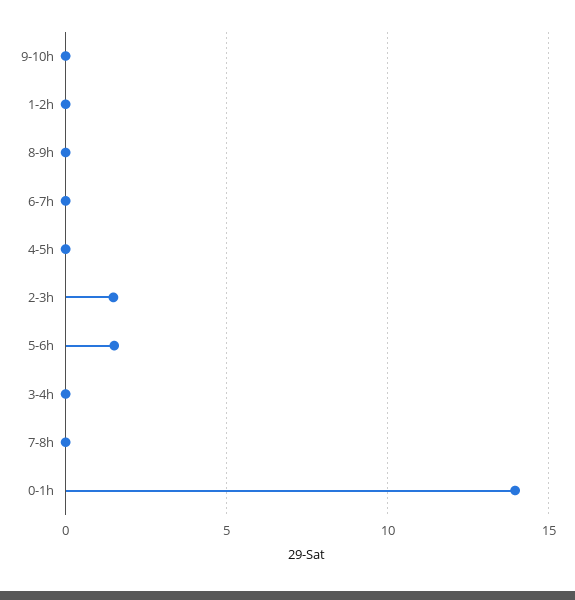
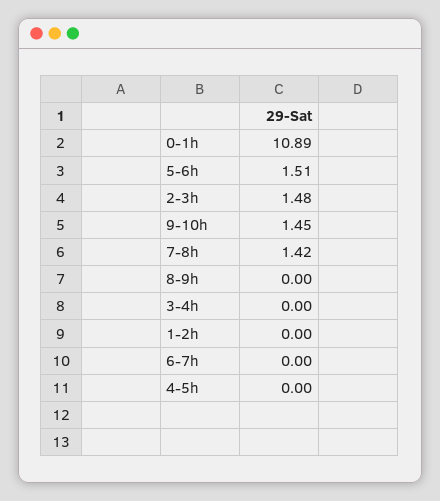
9-10h: 0 -> 1.45
7-8h: 0 -> 1.42
0-1h: 14 -> 10.89

